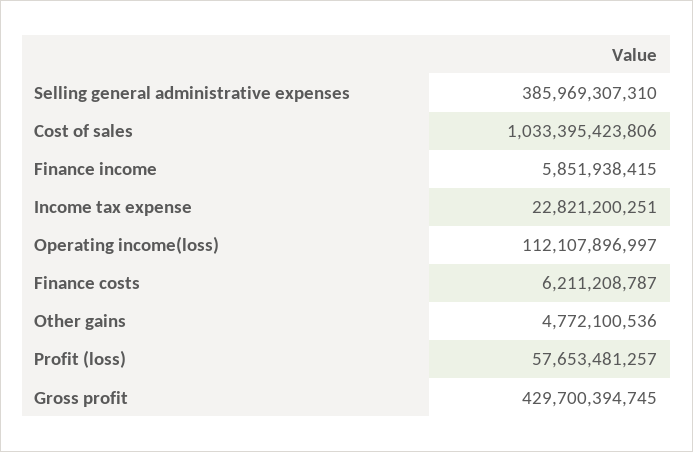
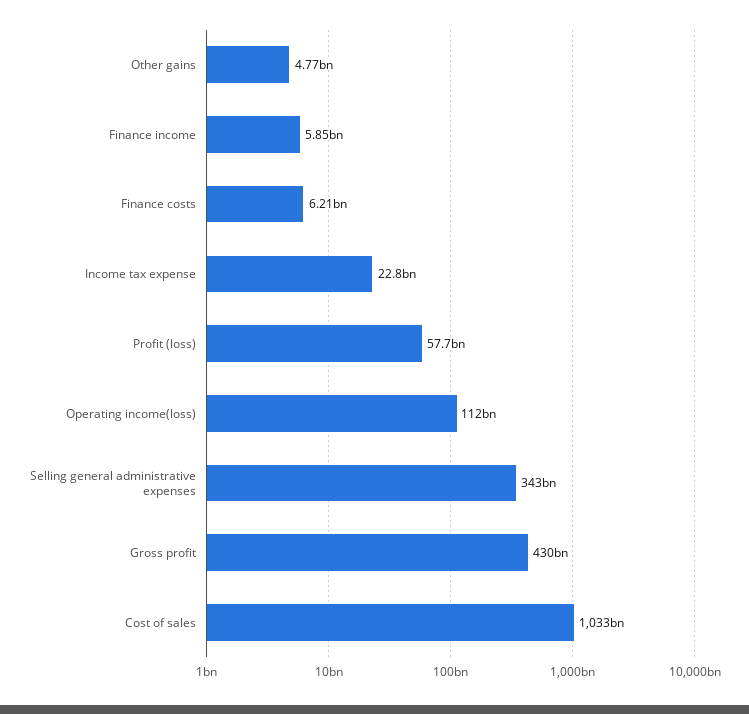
Selling general administrative expenses: 385969307310 -> 343000000000

